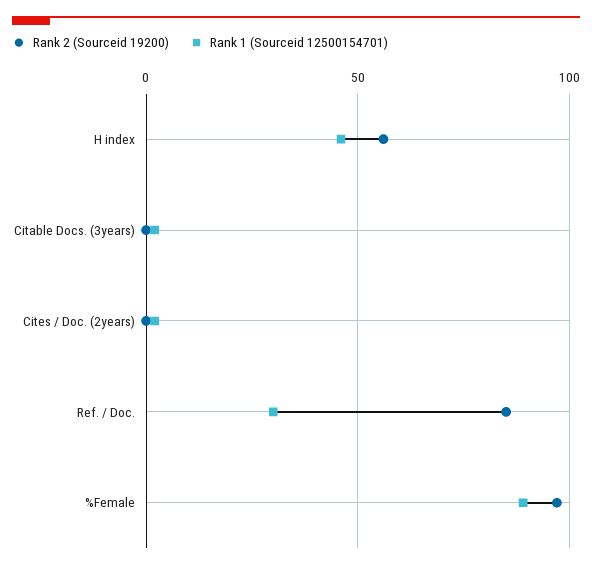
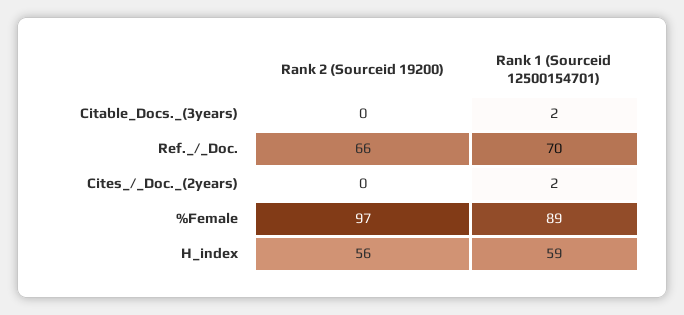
Rank 1 (Sourceid 12500154701), H index: 45 -> 59
Rank 2 (Sourceid 19200), Ref. / Doc.: 85 -> 66
Rank 1 (Sourceid 12500154701), Ref. / Doc.: 30 -> 70

